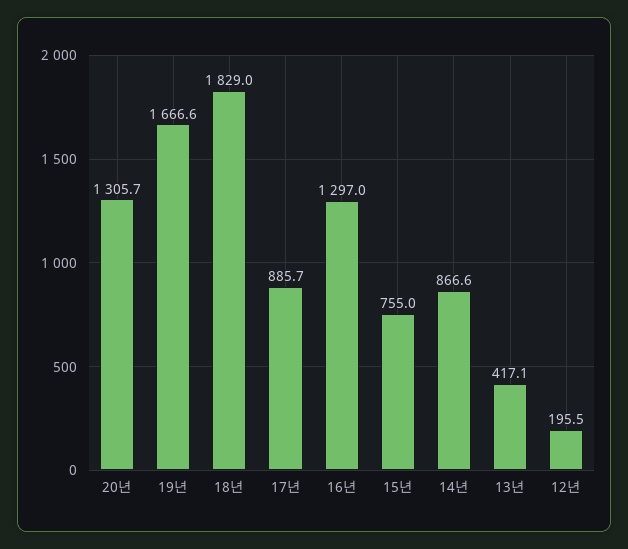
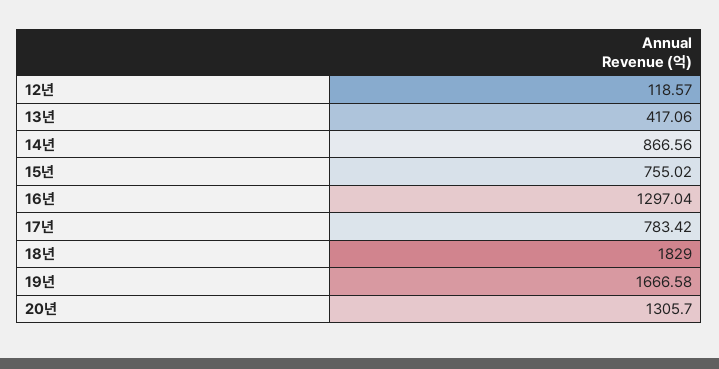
17년: 885.7 -> 783.42
12년: 195.5 -> 118.57

